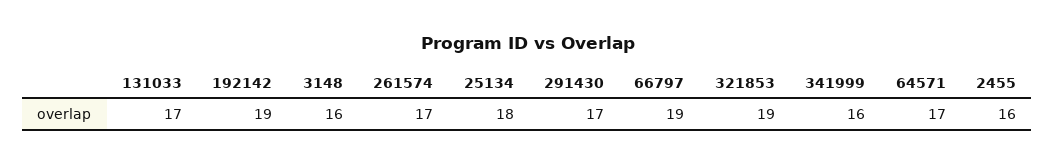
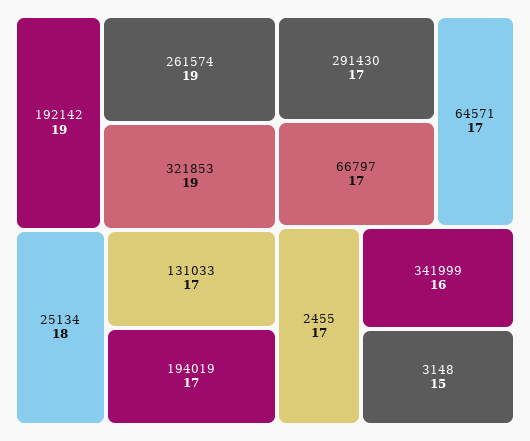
3148: 16 -> 15
261574: 17 -> 19
66797: 19 -> 17
2455: 16 -> 17
194019: none -> 17

